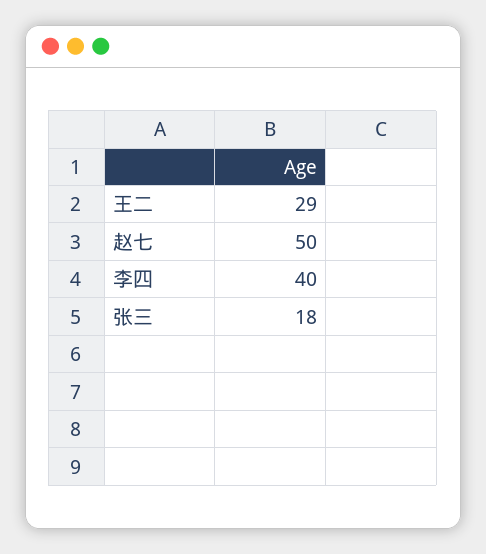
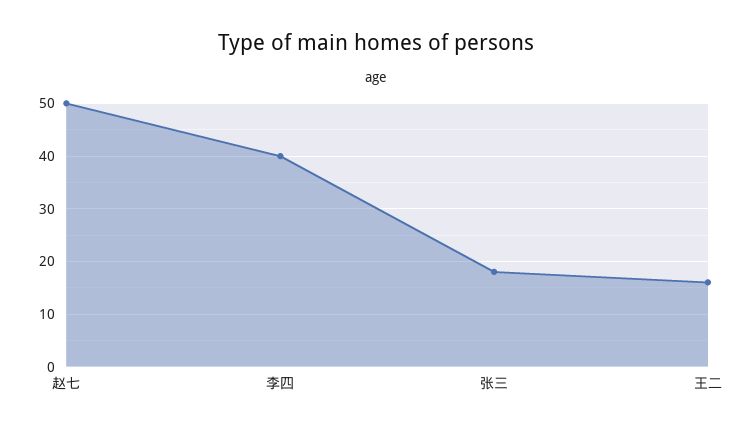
王二: 29 -> 15

